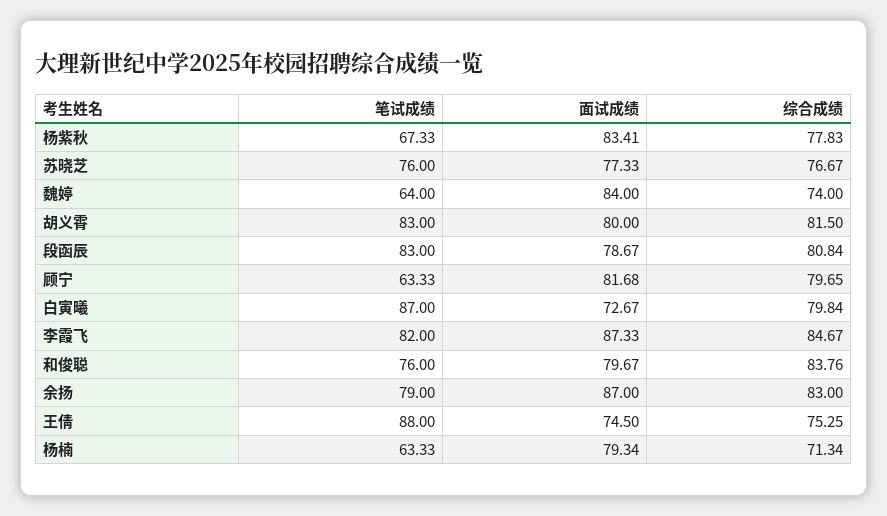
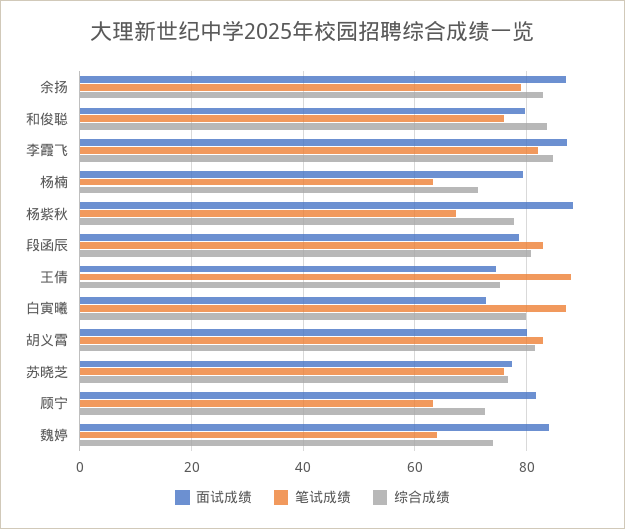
面试成绩, 杨紫秋: 83.41 -> 88
综合成绩, 顾宁: 79.65 -> 72

